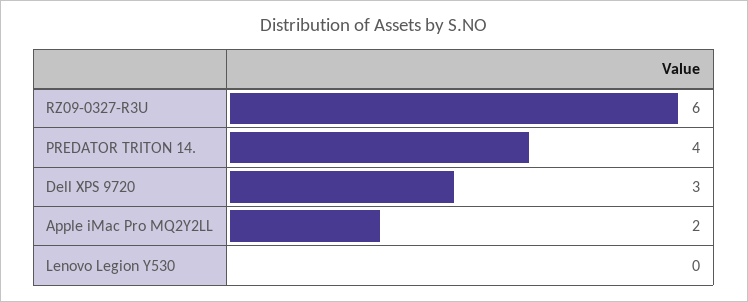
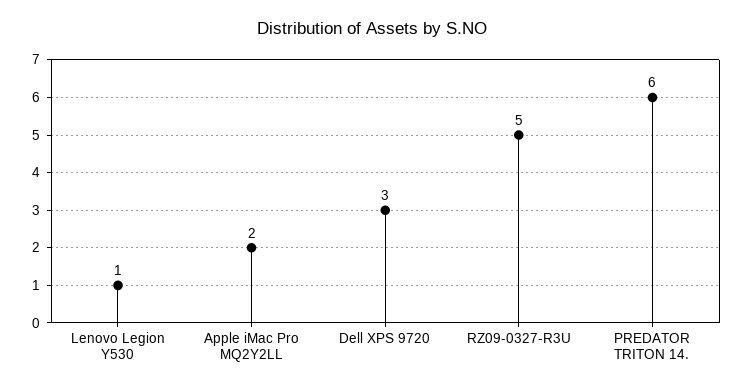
RZ09-0327-R3U: 6 -> 5
PREDATOR TRITON 14.: 4 -> 6
Lenovo Legion Y530: 0 -> 1

